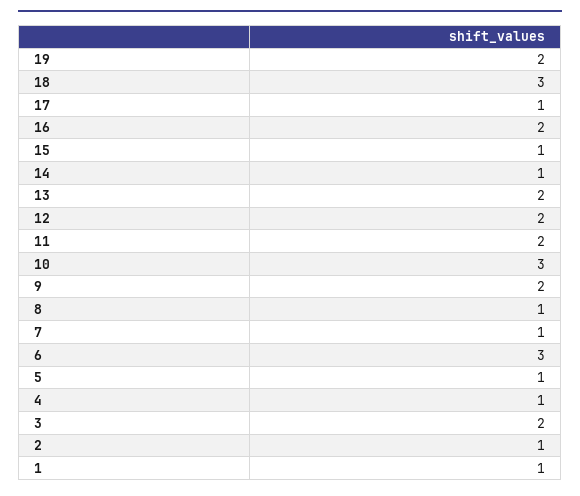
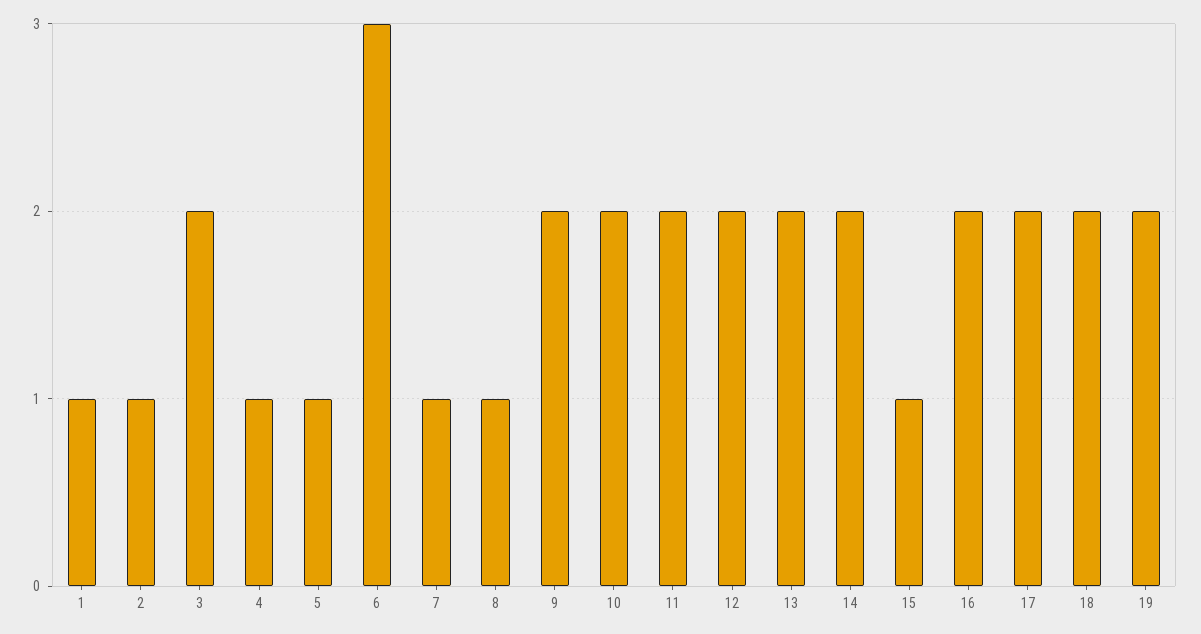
18: 3 -> 2
17: 1 -> 2
14: 1 -> 2
10: 3 -> 2

